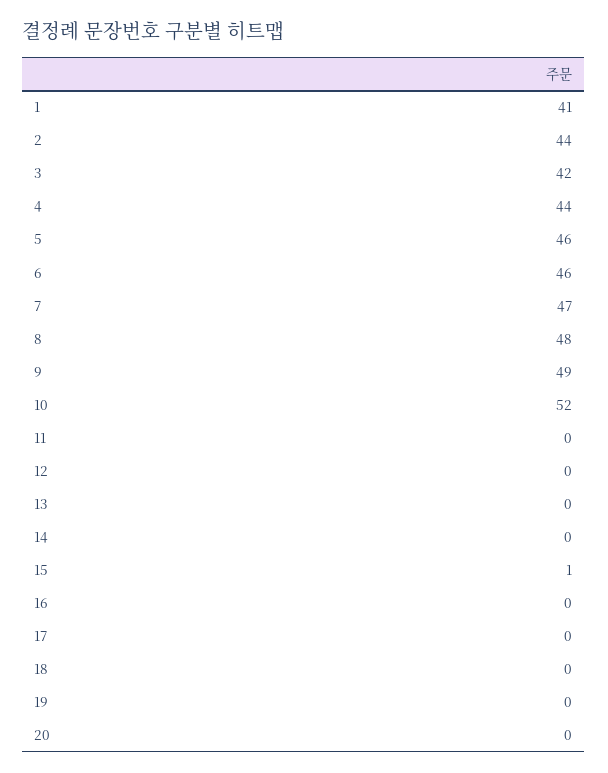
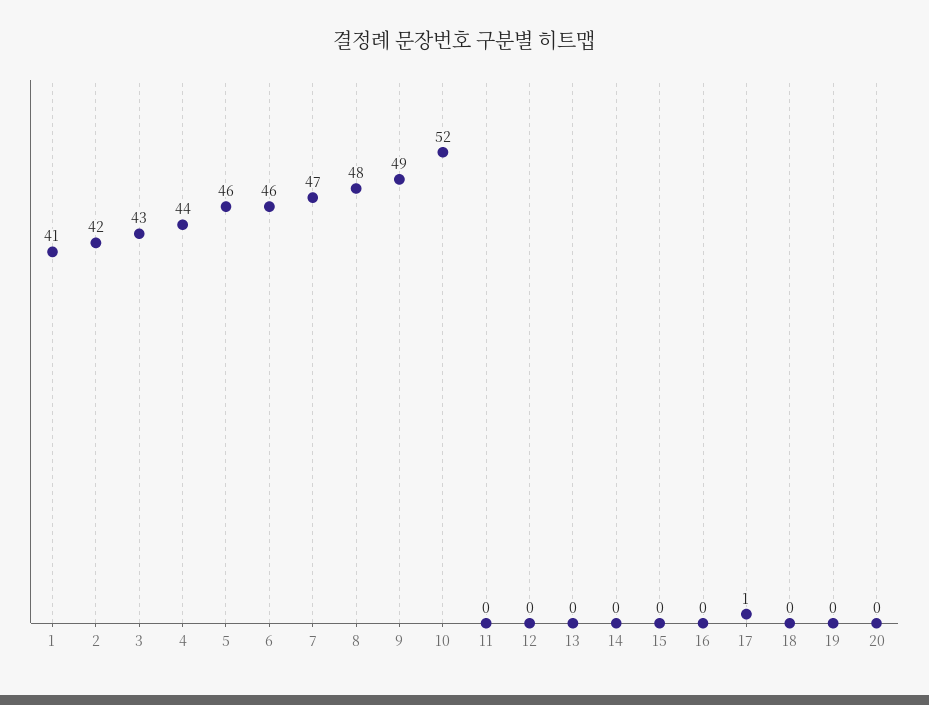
2: 44 -> 42
3: 42 -> 43
15: 1 -> 0
17: 0 -> 1

